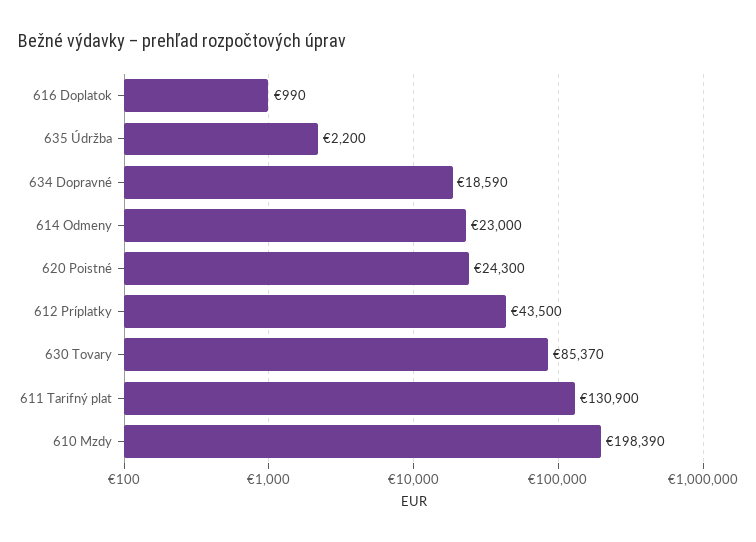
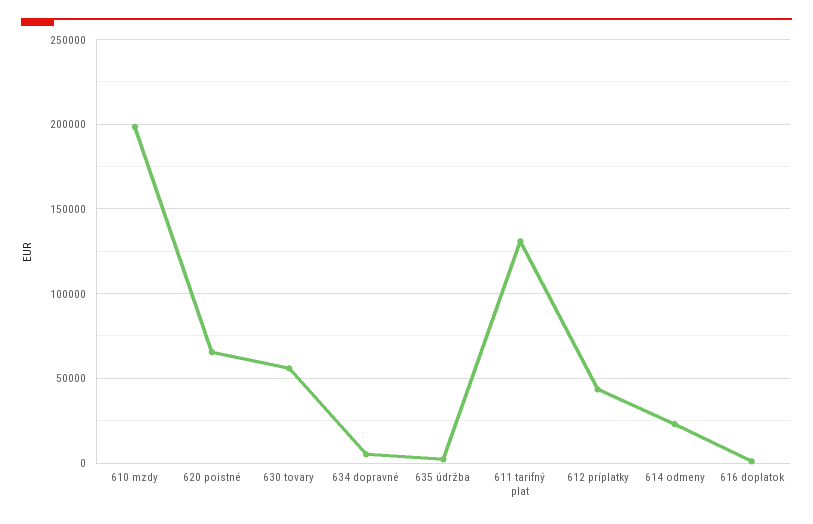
634 Dopravné: 18590 -> 5000
620 Poistné: 24300 -> 65000
630 Tovary: 85370 -> 55000

